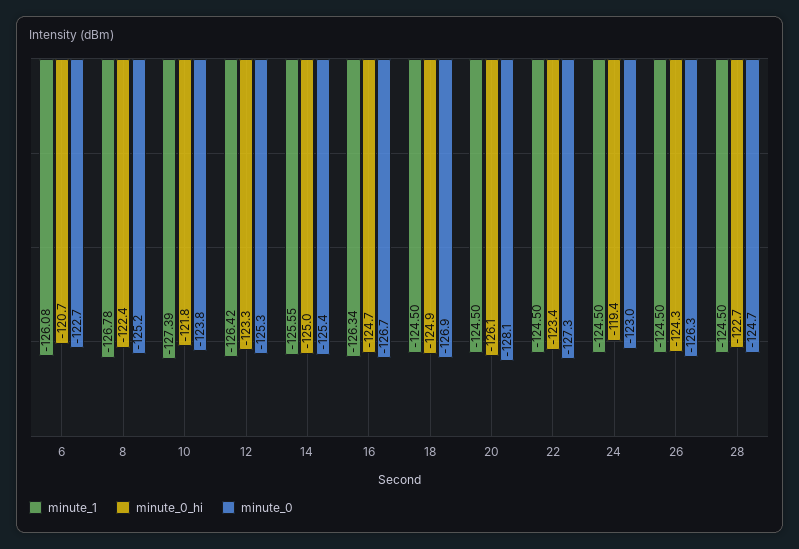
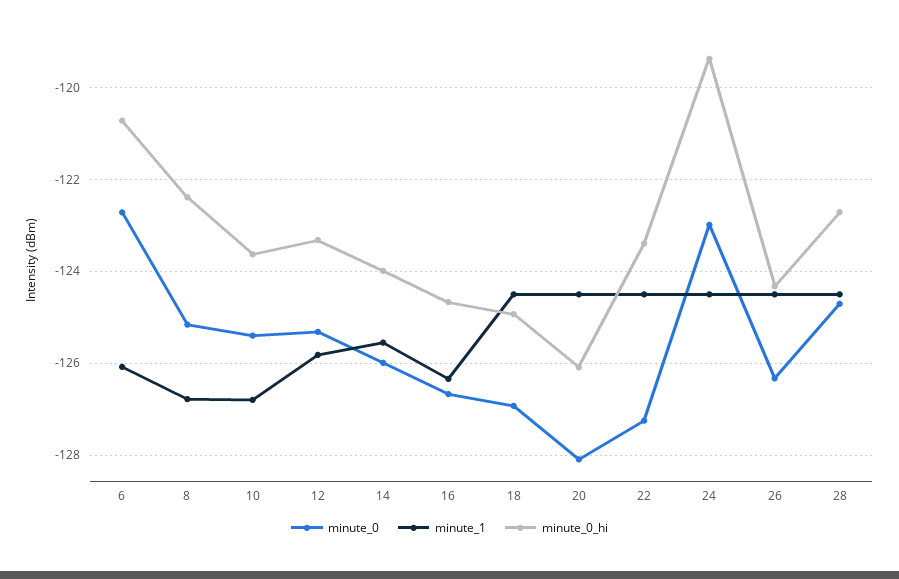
minute_1, 10: -127.39 -> -126.8
minute_0_hi, 10: -121.8 -> -123.6
minute_0, 10: -123.8 -> -125.4
minute_1, 12: -126.42 -> -125.8
minute_0_hi, 14: -125 -> -124
minute_0, 14: -125.4 -> -126

